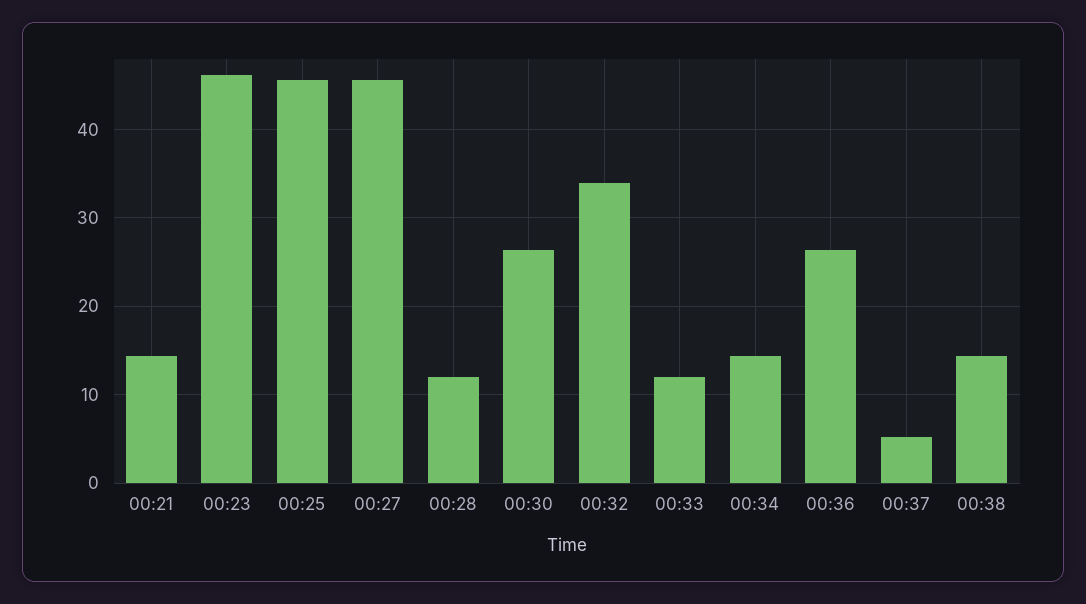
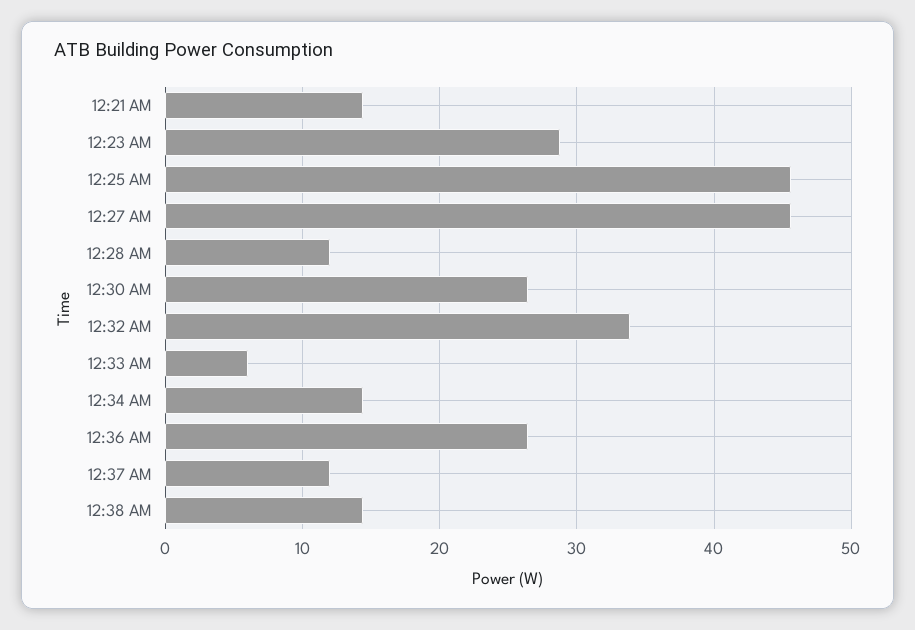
00:23: 46 -> 29
00:33: 12 -> 6
00:37: 5 -> 12

